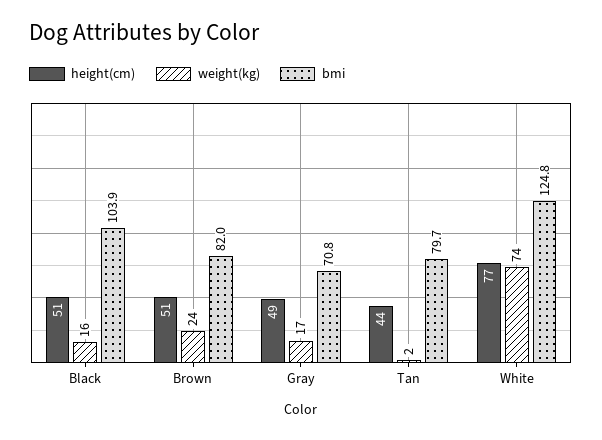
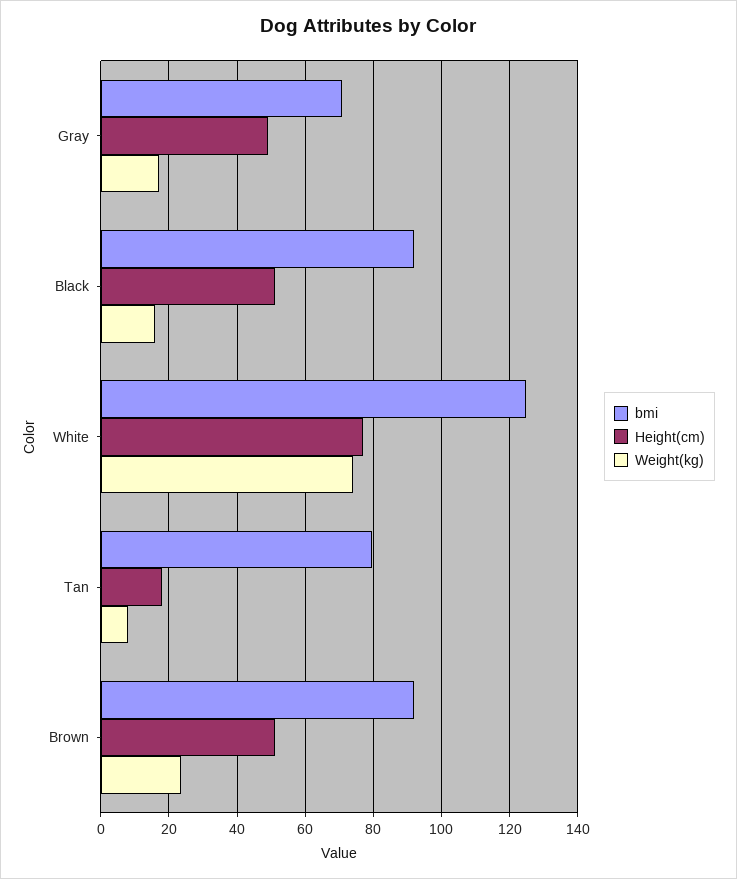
bmi, Black: 103.9 -> 92
bmi, Brown: 82 -> 92
height(cm), Tan: 44 -> 18
weight(kg), Tan: 2 -> 8

